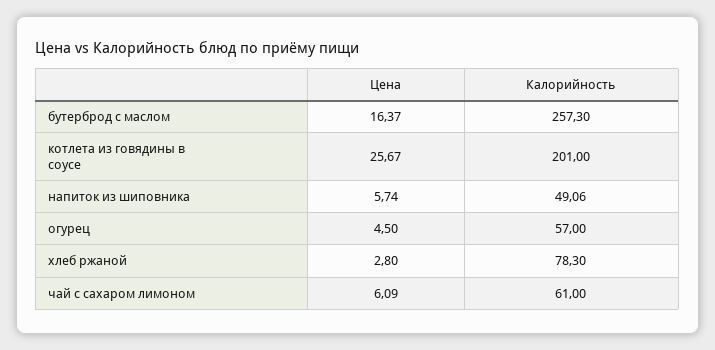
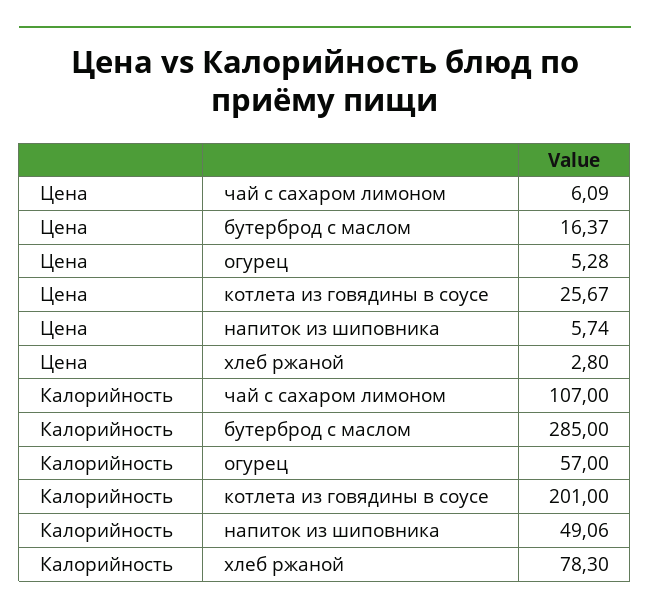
Калорийность, бутерброд с маслом: 257.3 -> 285
Цена, огурец: 4.5 -> 5.28
Калорийность, чай с сахаром лимоном: 61 -> 107

